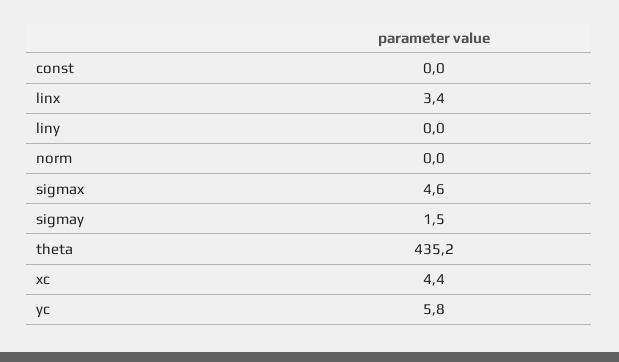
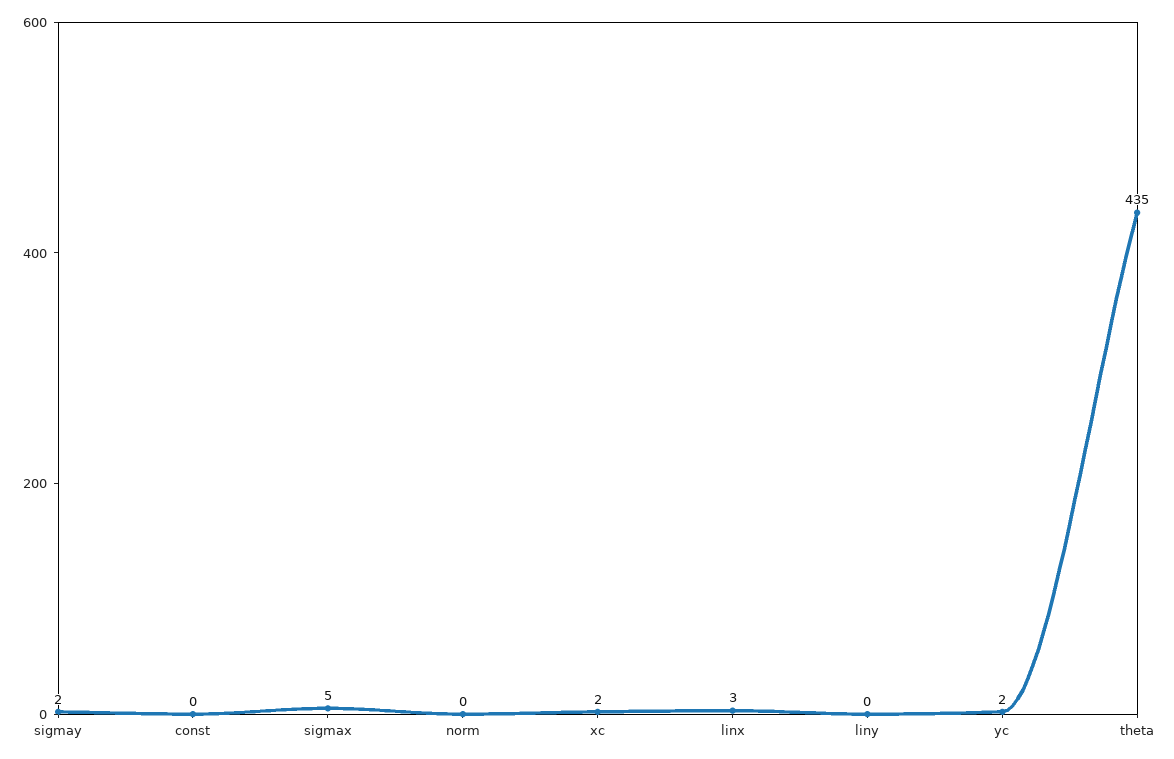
xc: 4.4 -> 2
yc: 5.8 -> 2

